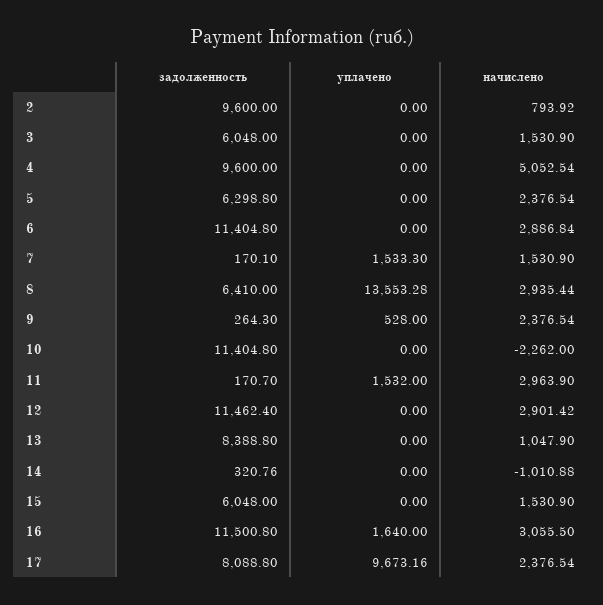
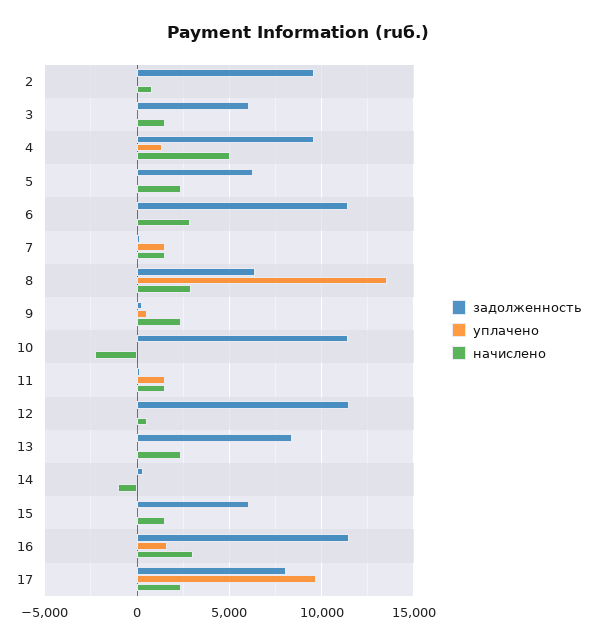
уплачено, 4: 0 -> 1500
начислено, 11: 2963.9 -> 1500
начислено, 12: 2901.42 -> 500
начислено, 13: 1047.9 -> 2500

